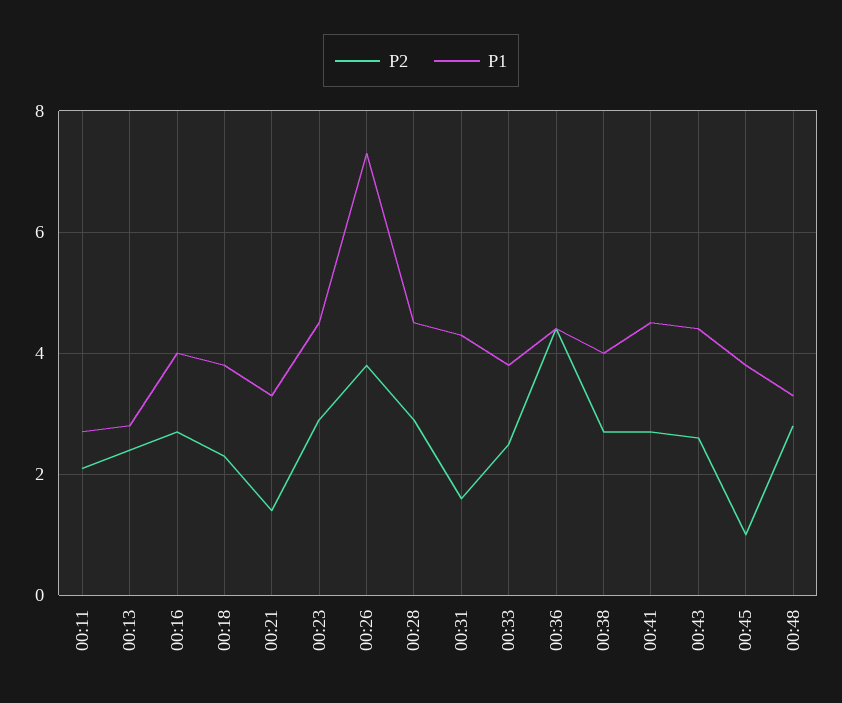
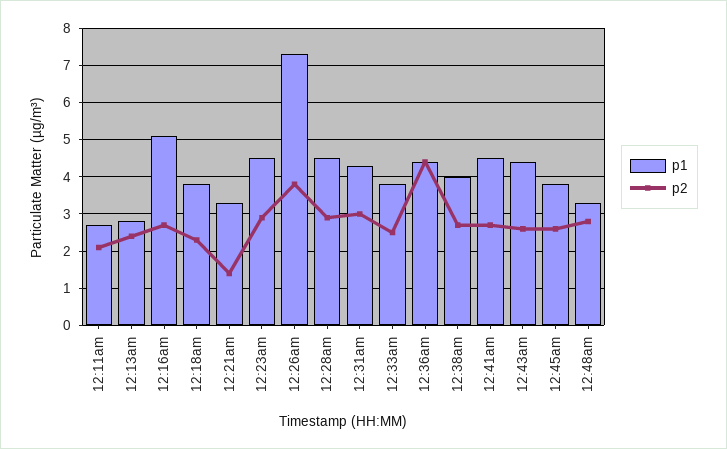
P1, 00:16: 4 -> 5
P2, 00:31: 1.5 -> 3
P2, 00:45: 1 -> 2.5

